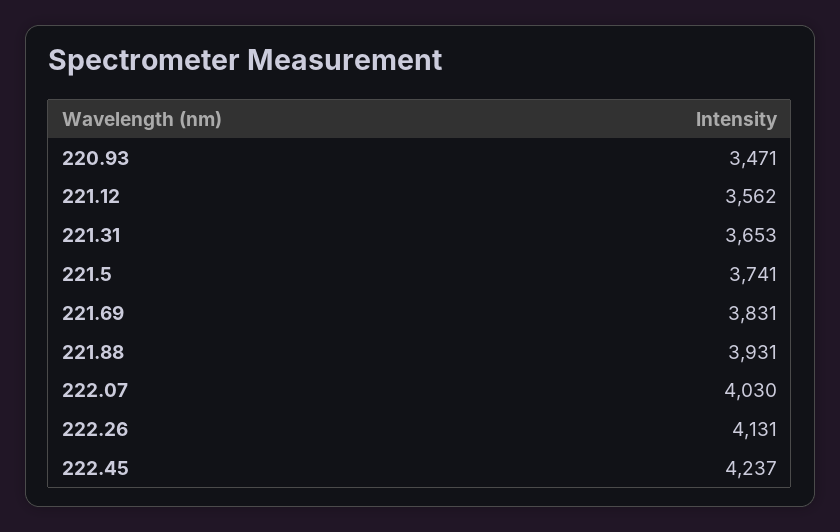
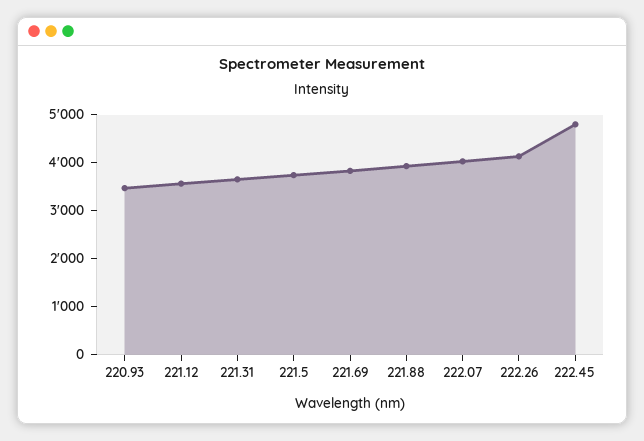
222.45: 4237 -> 4800

